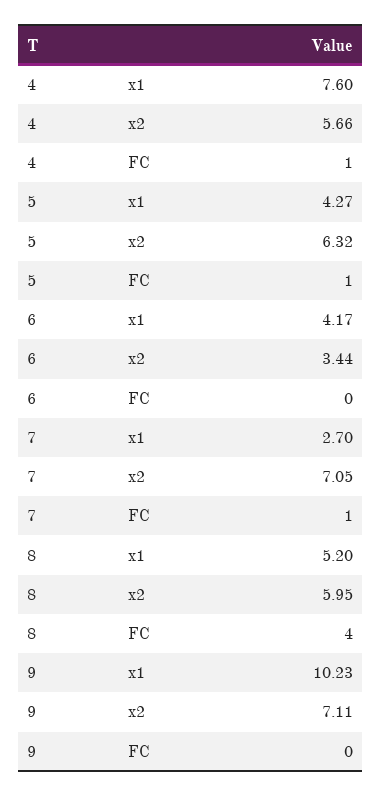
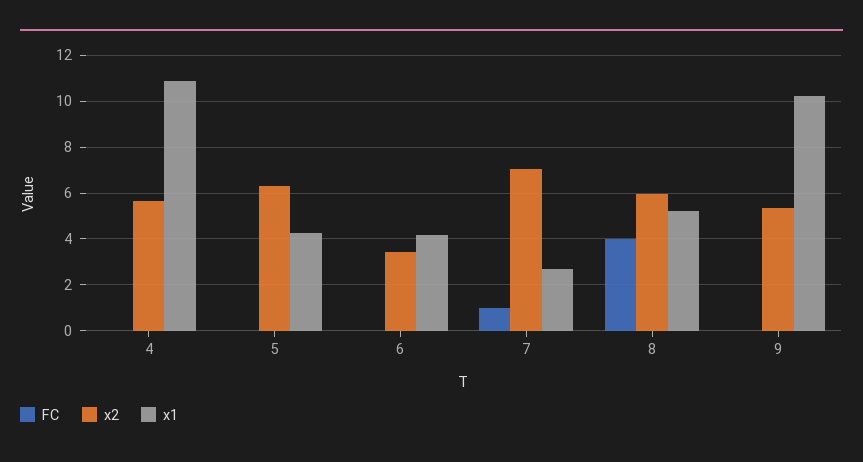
x1, 4: 7.6 -> 11
FC, 4: 1 -> 0
FC, 5: 1 -> 0
x2, 9: 7.11 -> 5.5

